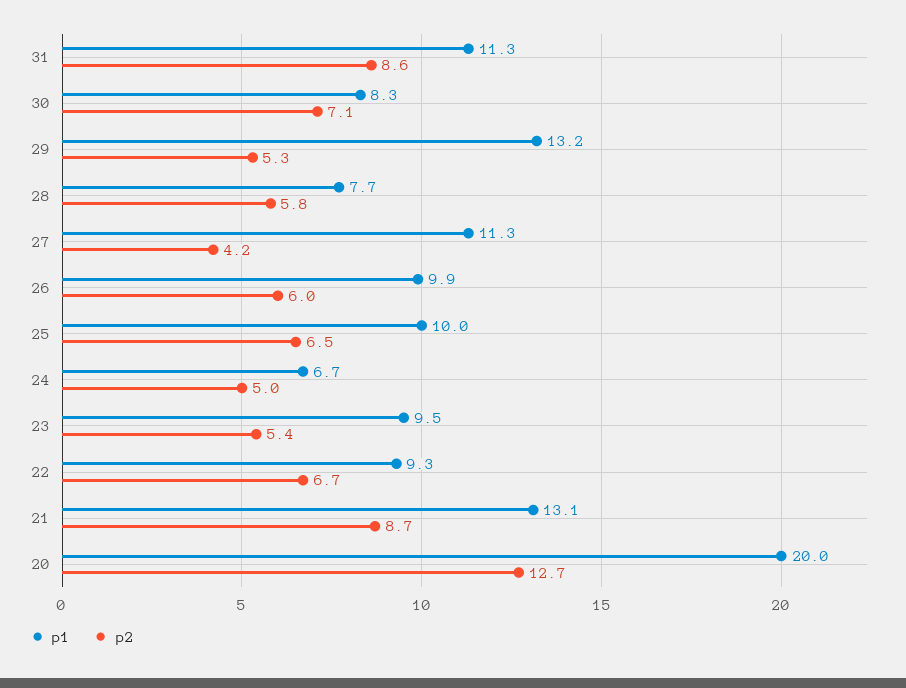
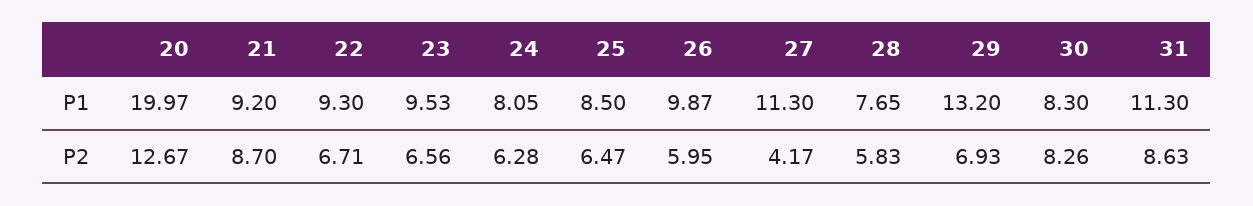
p2, 30: 7.1 -> 8.26
p2, 29: 5.3 -> 6.93
p1, 25: 10 -> 8.5
p1, 24: 6.7 -> 8.05
p2, 24: 5 -> 6.28
p2, 23: 5.4 -> 6.56
p1, 21: 13.1 -> 9.2

